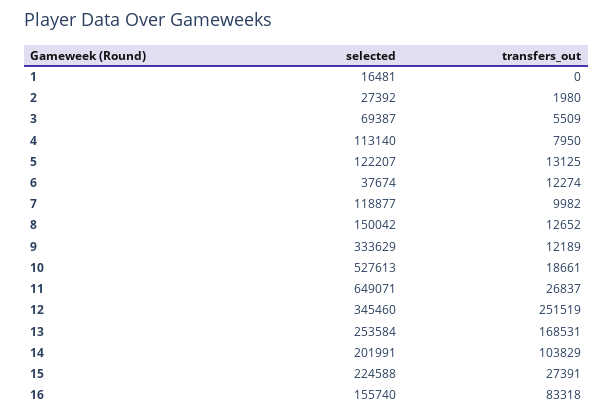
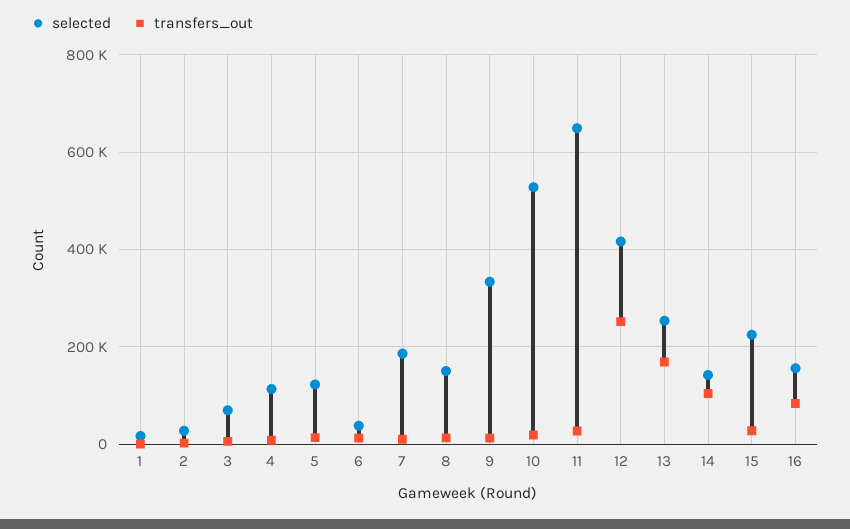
selected, 7: 118877 -> 180000
selected, 12: 345460 -> 420000
selected, 14: 201991 -> 140000

